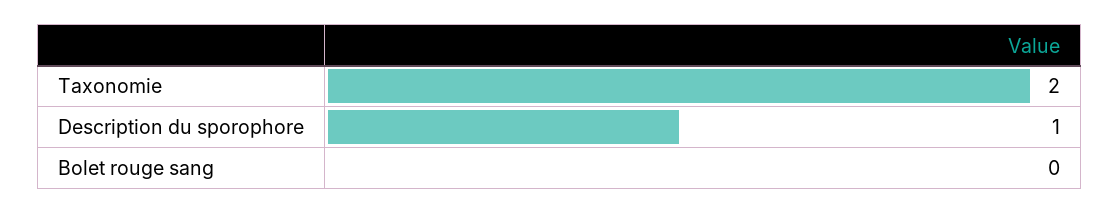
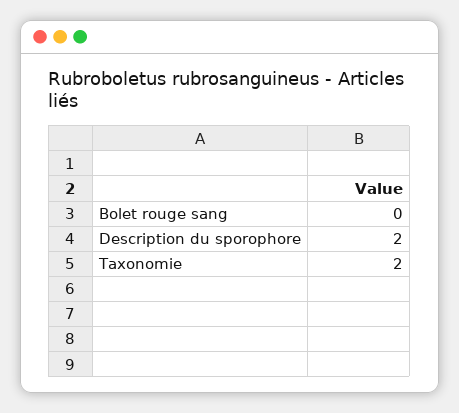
Description du sporophore: 1 -> 2

